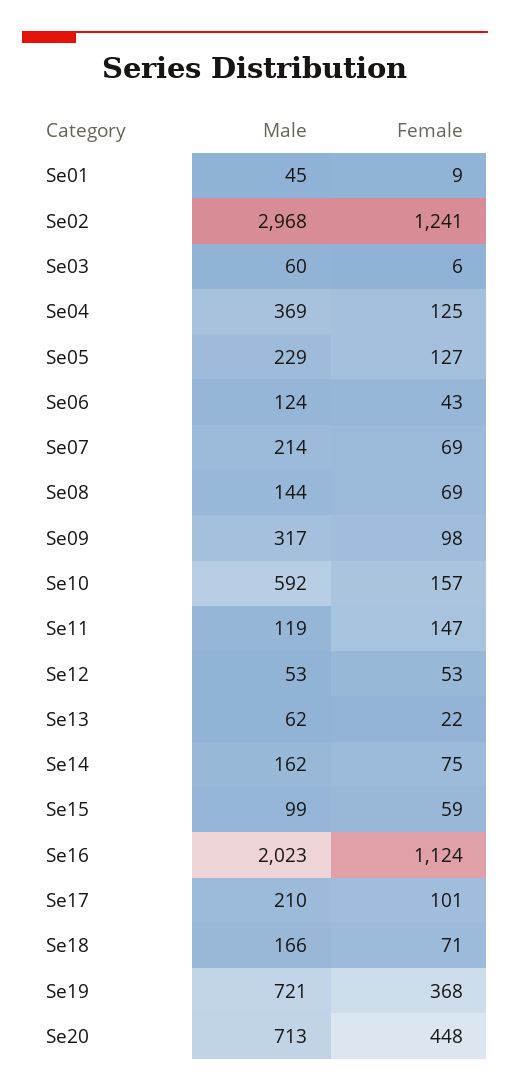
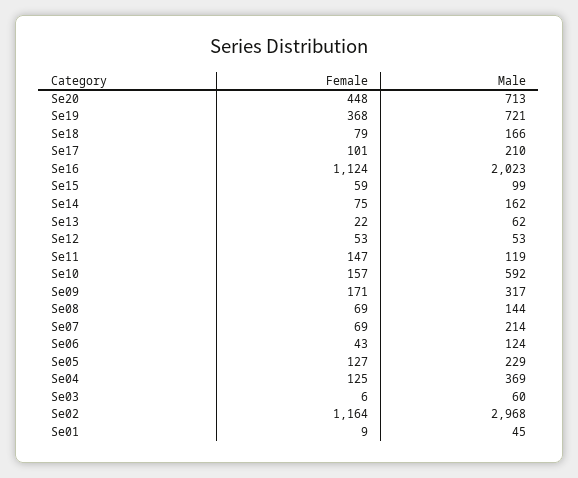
Female, Se02: 1241 -> 1164
Female, Se09: 98 -> 171
Female, Se18: 71 -> 79

